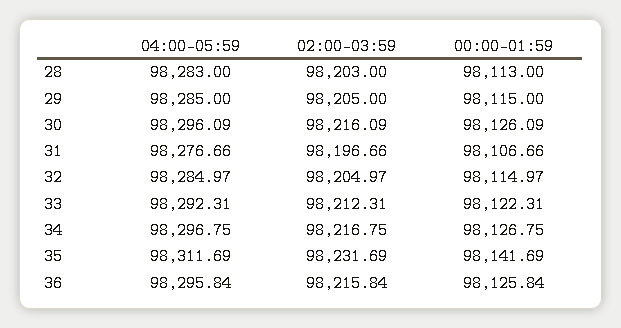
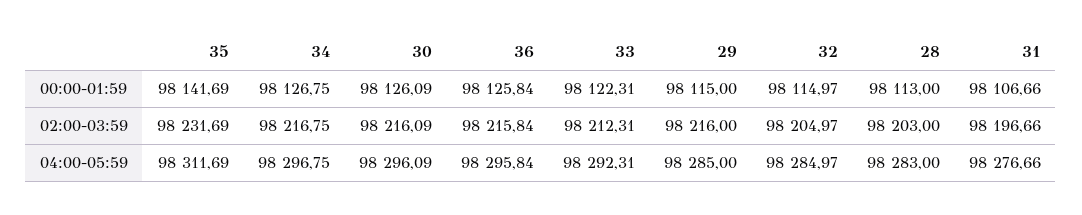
02:00-03:59, 29: 98205 -> 98216

